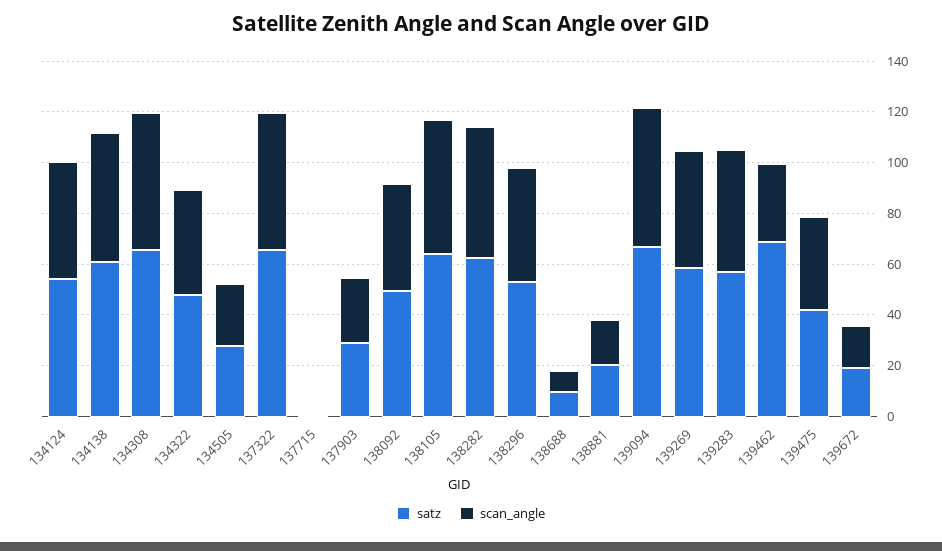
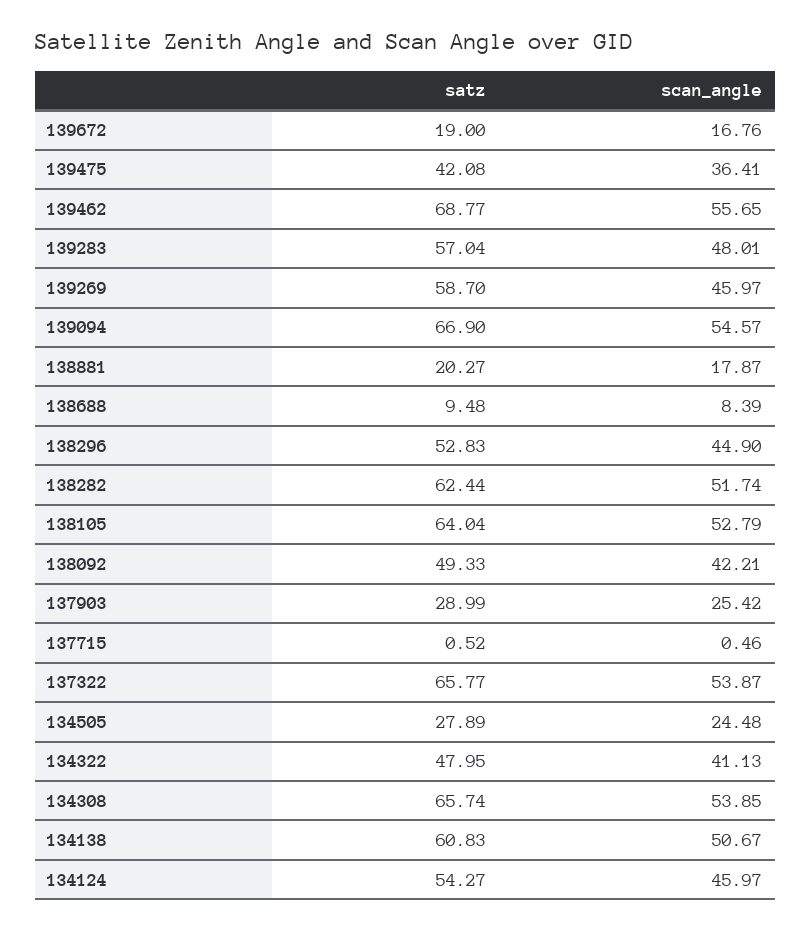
scan_angle, 139462: 30 -> 55.65

